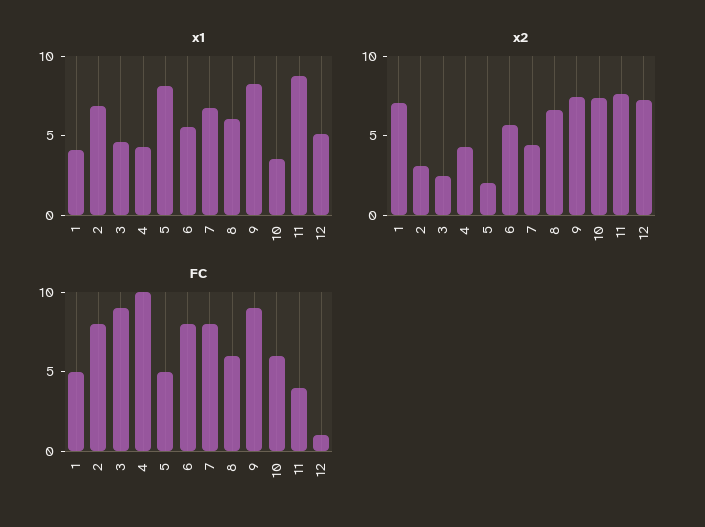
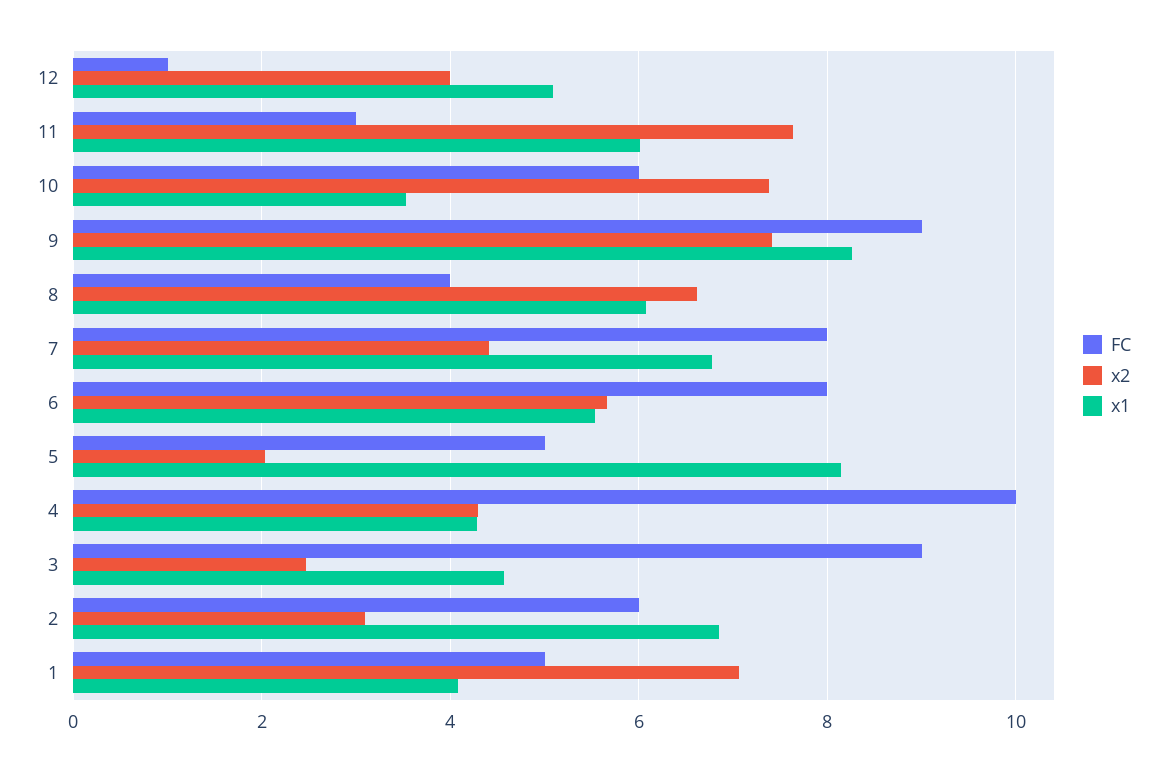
x1, 11: 9 -> 6
x2, 12: 7 -> 4
FC, 2: 8 -> 6
FC, 8: 6 -> 4
FC, 11: 4 -> 3

